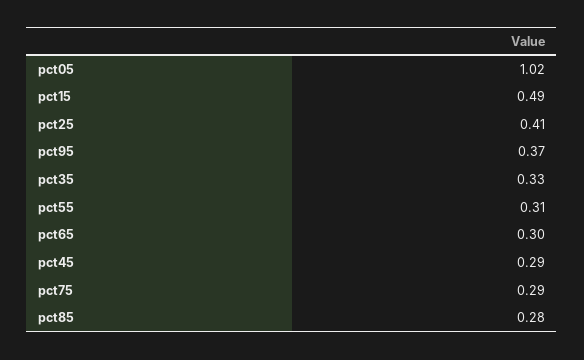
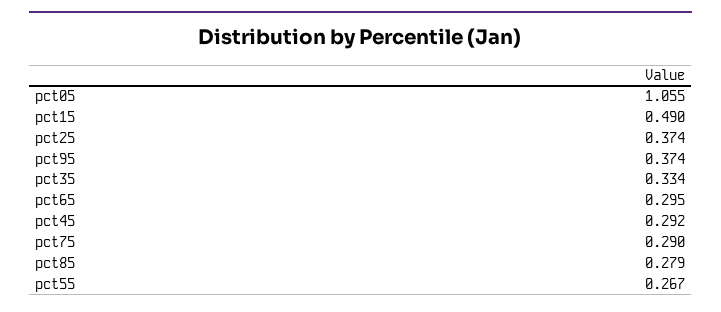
pct05: 1.02 -> 1.055
pct25: 0.41 -> 0.374
pct55: 0.31 -> 0.267

